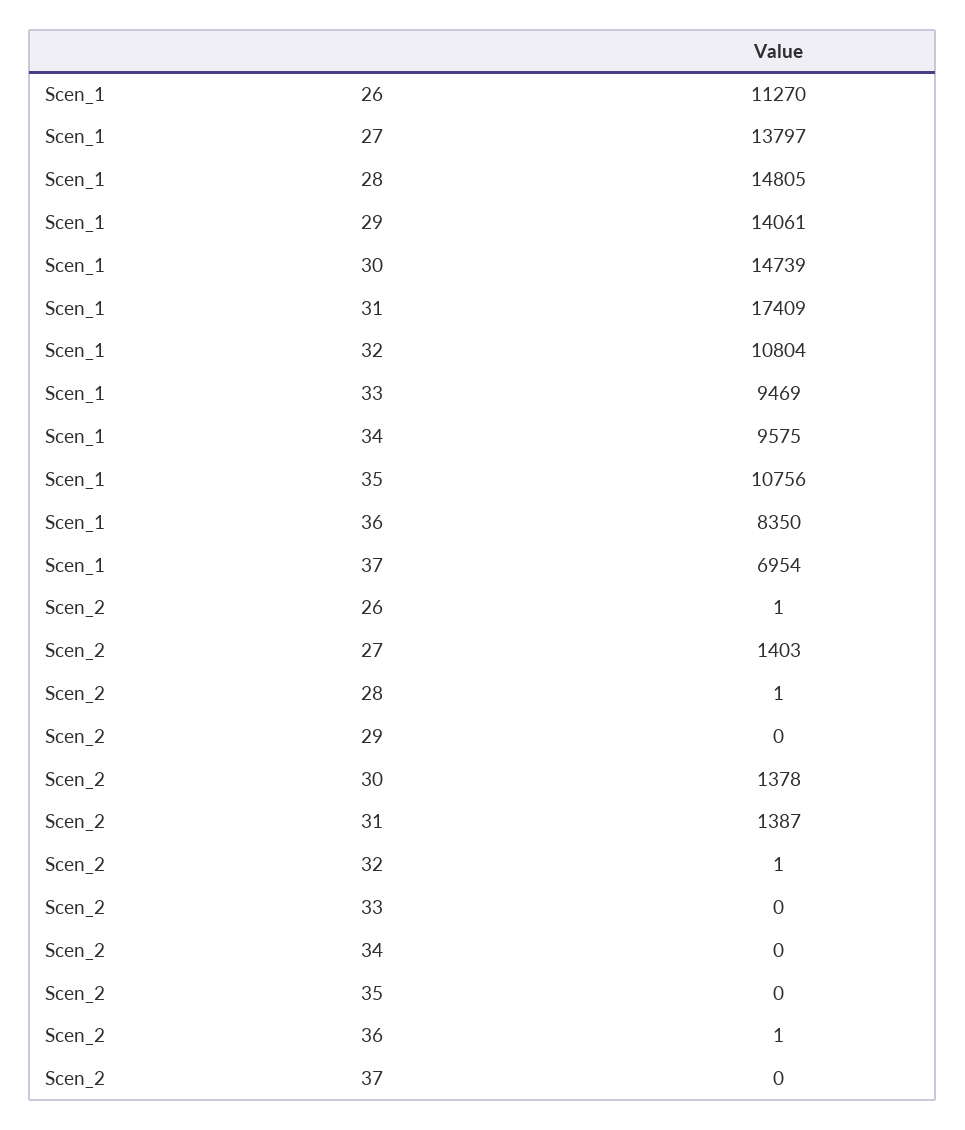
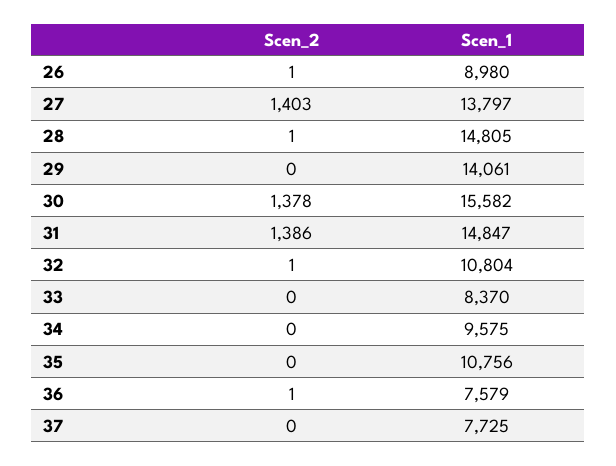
Scen_1, 26: 11270 -> 8980
Scen_1, 30: 14739 -> 15582
Scen_1, 31: 17409 -> 14847
Scen_1, 33: 9469 -> 8370
Scen_1, 36: 8350 -> 7579
Scen_1, 37: 6954 -> 7725
Scen_2, 31: 1387 -> 1386

